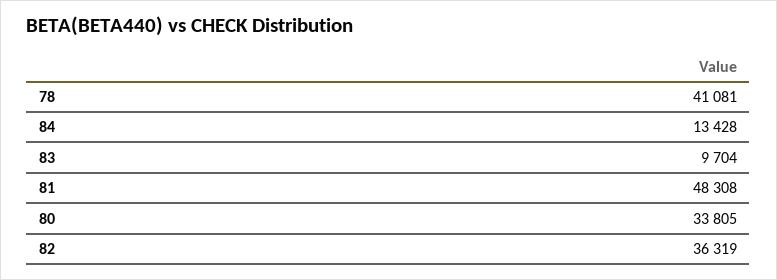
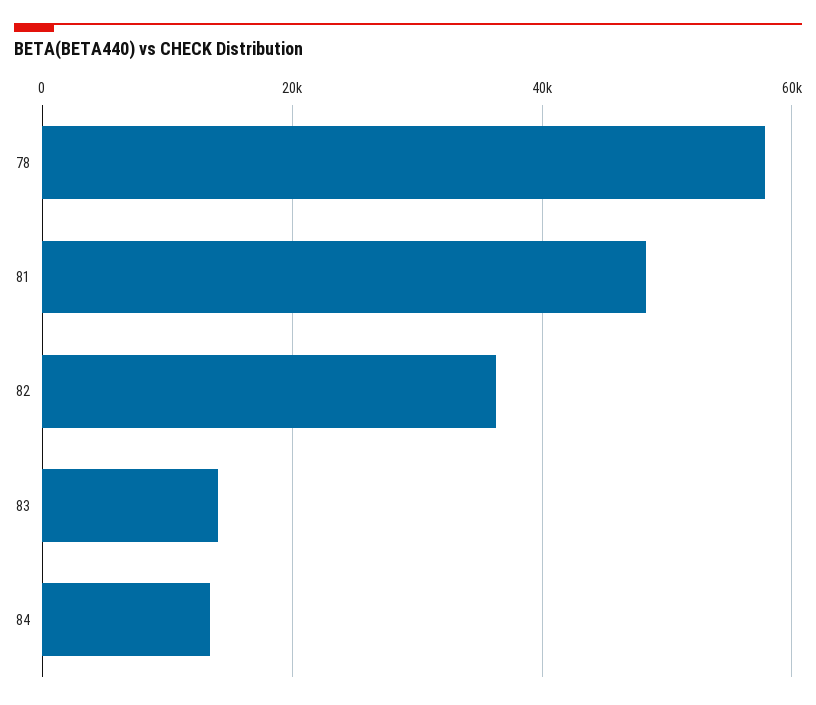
78: 41081 -> 58000
83: 9704 -> 14000
80: 33805 -> none

